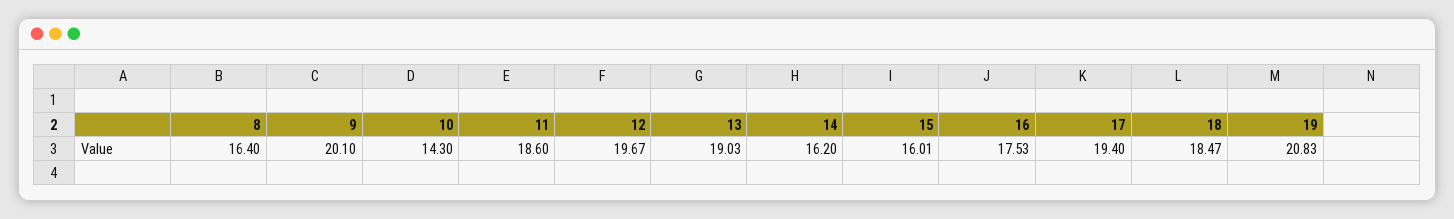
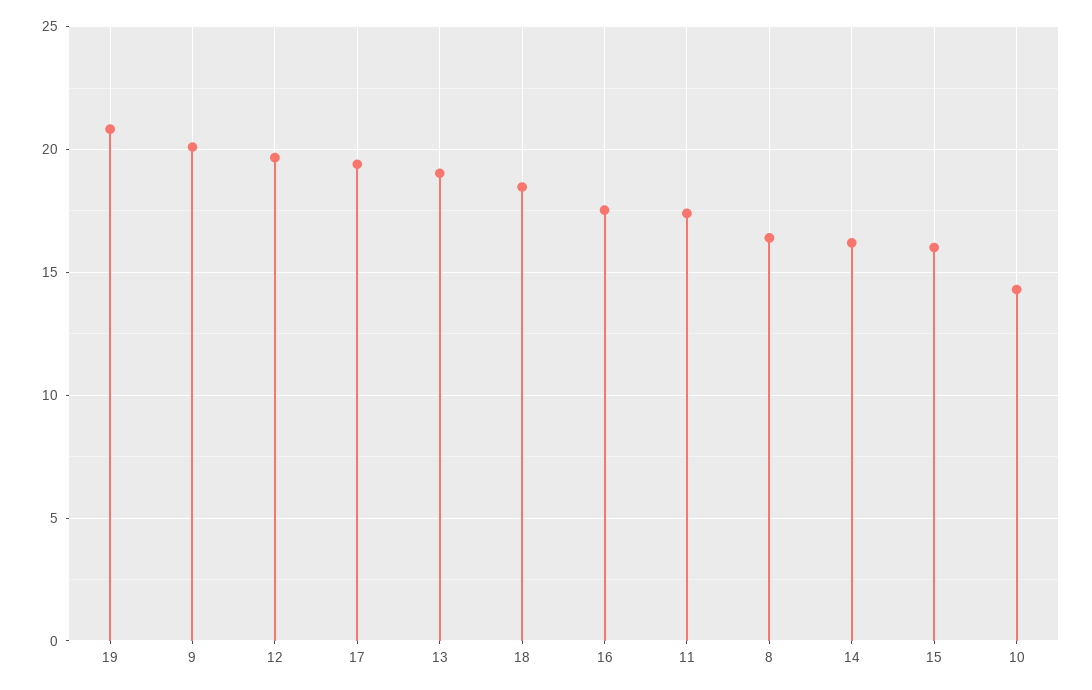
11: 18.6 -> 17.5

